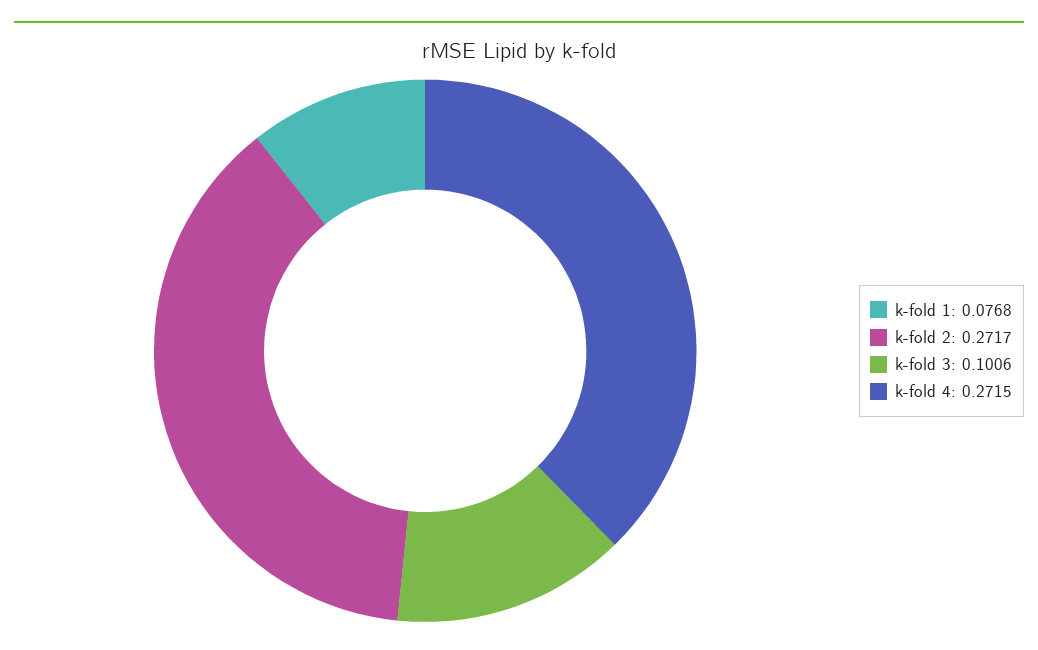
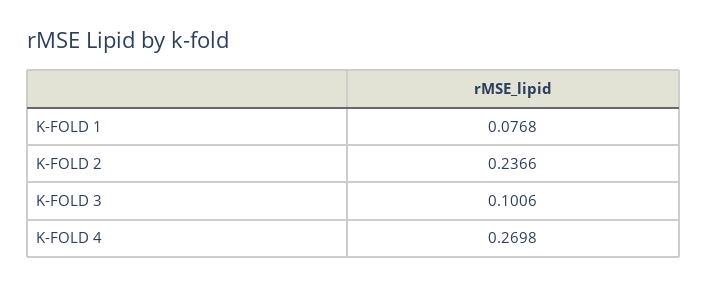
k-fold 2: 0.2717 -> 0.2366
k-fold 4: 0.2715 -> 0.2698

